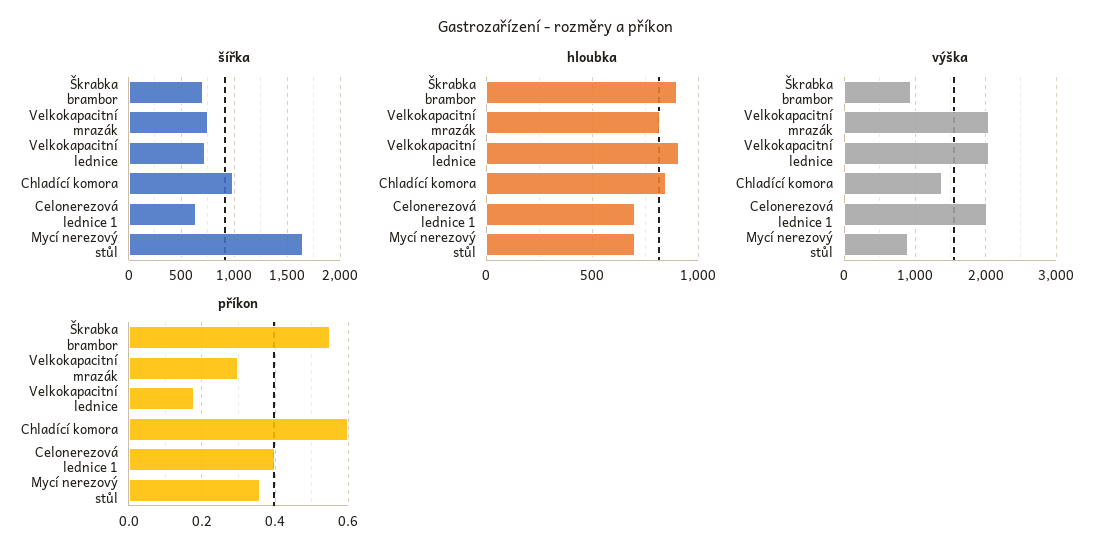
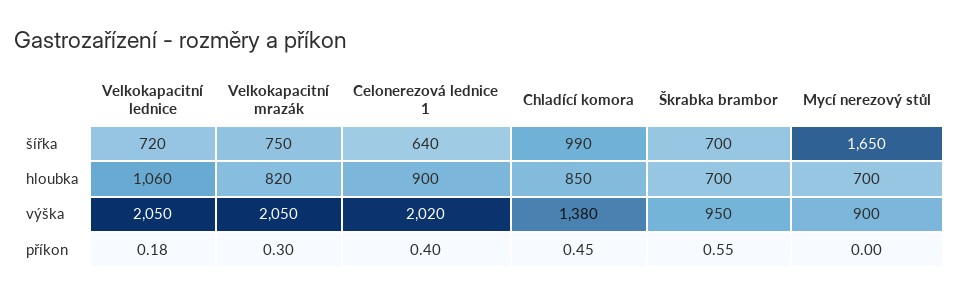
hloubka, Škrabka brambor: 900 -> 700
hloubka, Velkokapacitní lednice: 900 -> 1060
hloubka, Celonerezová lednice 1: 700 -> 900
příkon, Chladící komora: 0.6 -> 0.45
příkon, Mycí nerezový stůl: 0.35 -> 0

